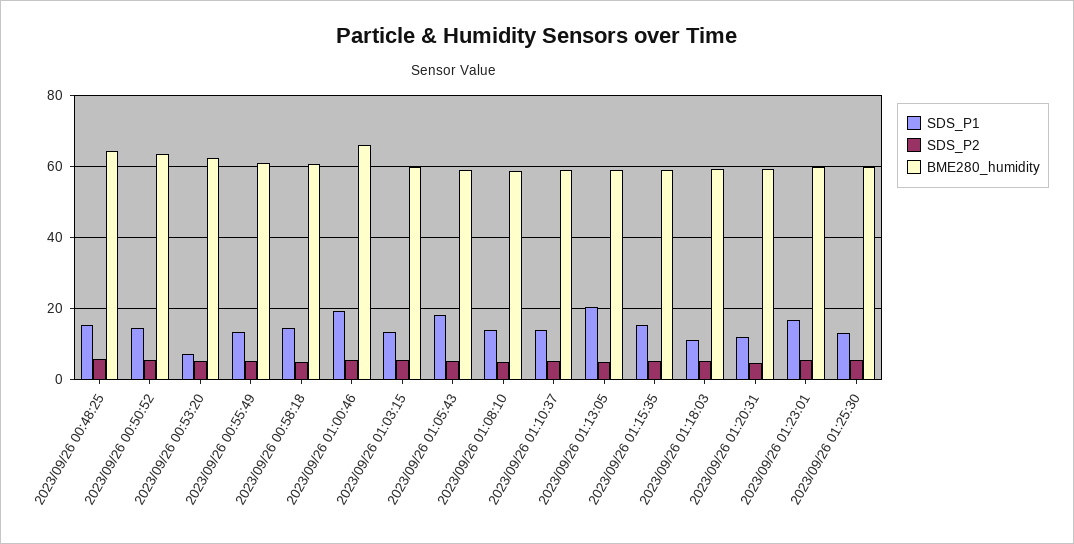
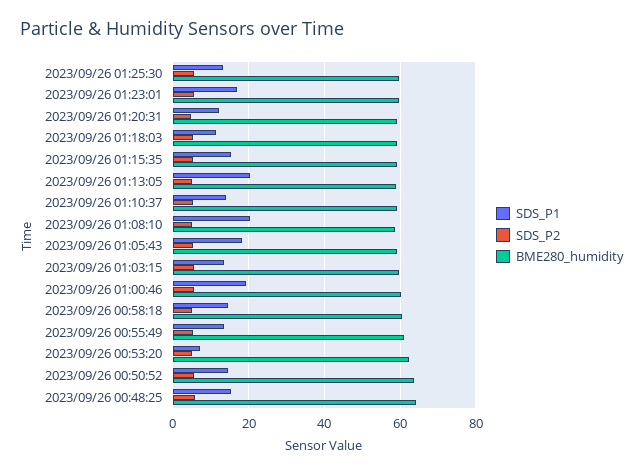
BME280_humidity, 2023/09/26 01:00:46: 66 -> 60
SDS_P1, 2023/09/26 01:08:10: 14 -> 20

